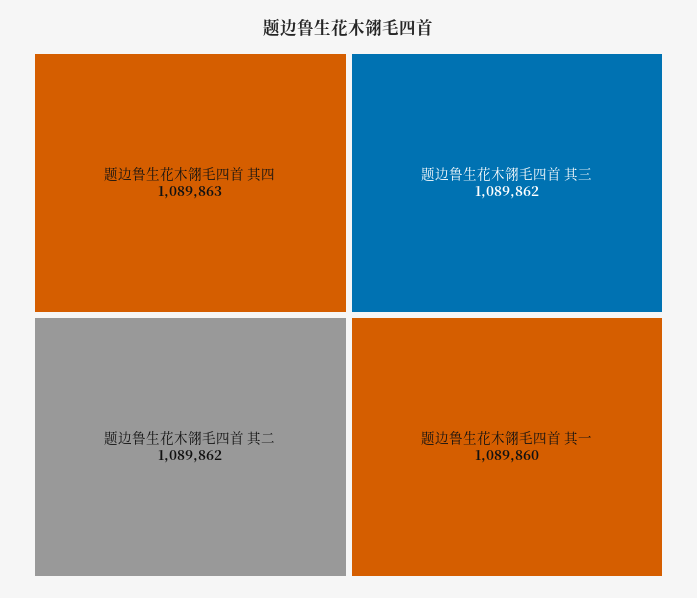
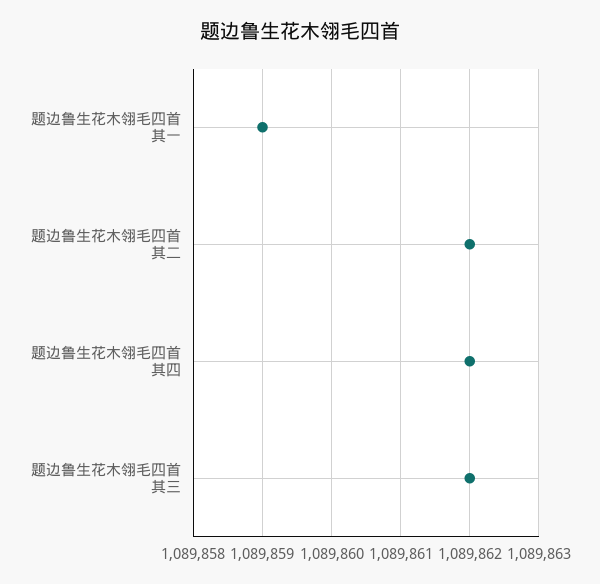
题边鲁生花木翎毛四首 其四: 1089863 -> 1089862
题边鲁生花木翎毛四首 其一: 1089860 -> 1089859

